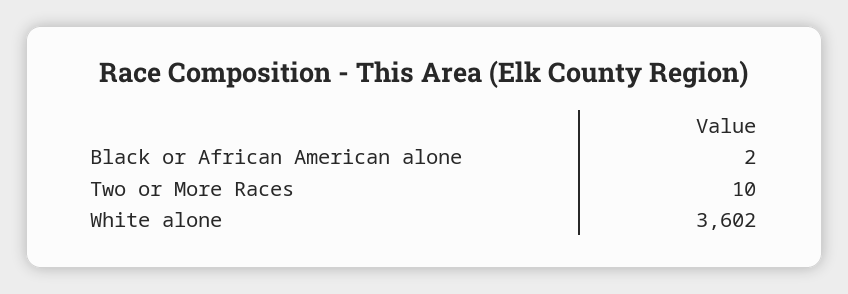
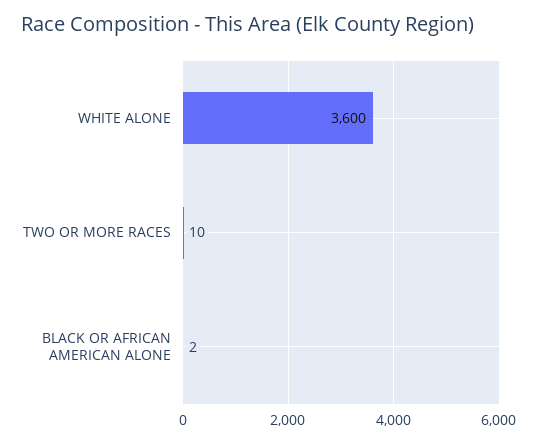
White alone: 3602 -> 3600

